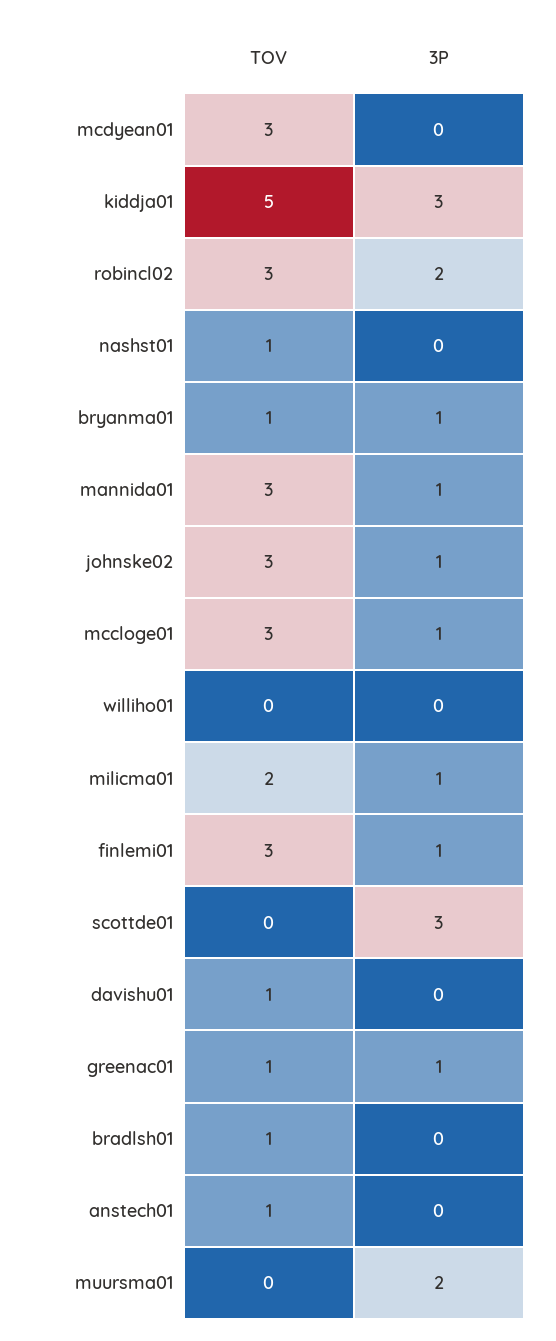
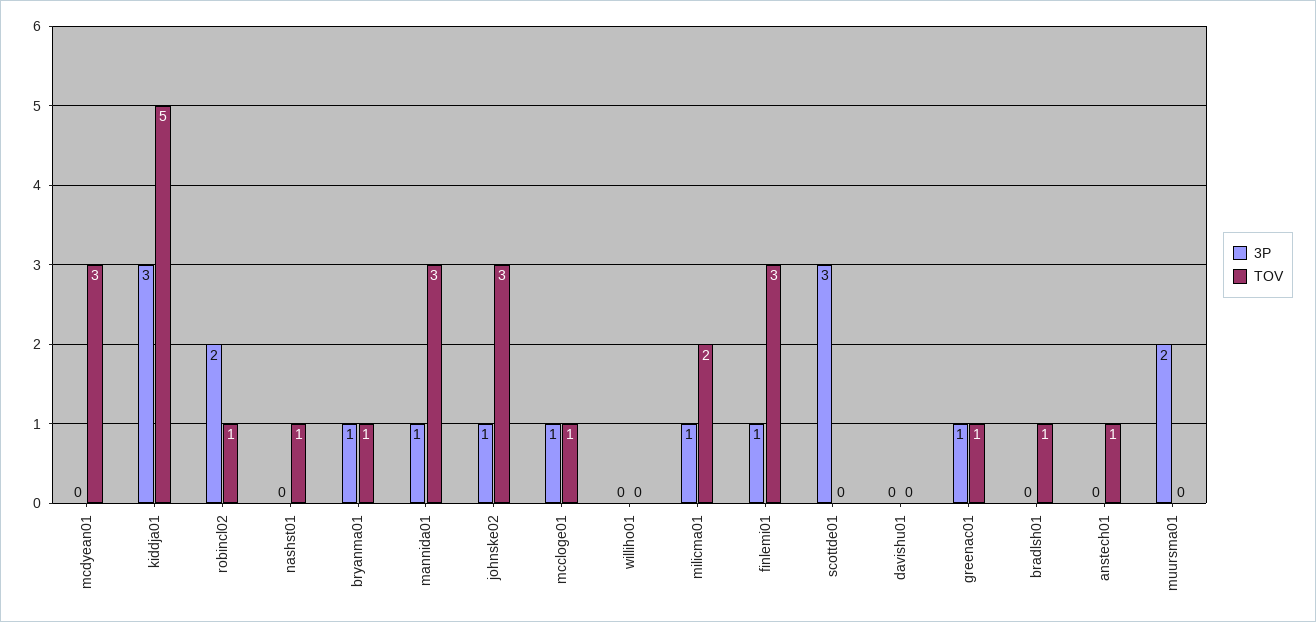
TOV, robincl02: 3 -> 1
TOV, mccloge01: 3 -> 1
TOV, davishu01: 1 -> 0

